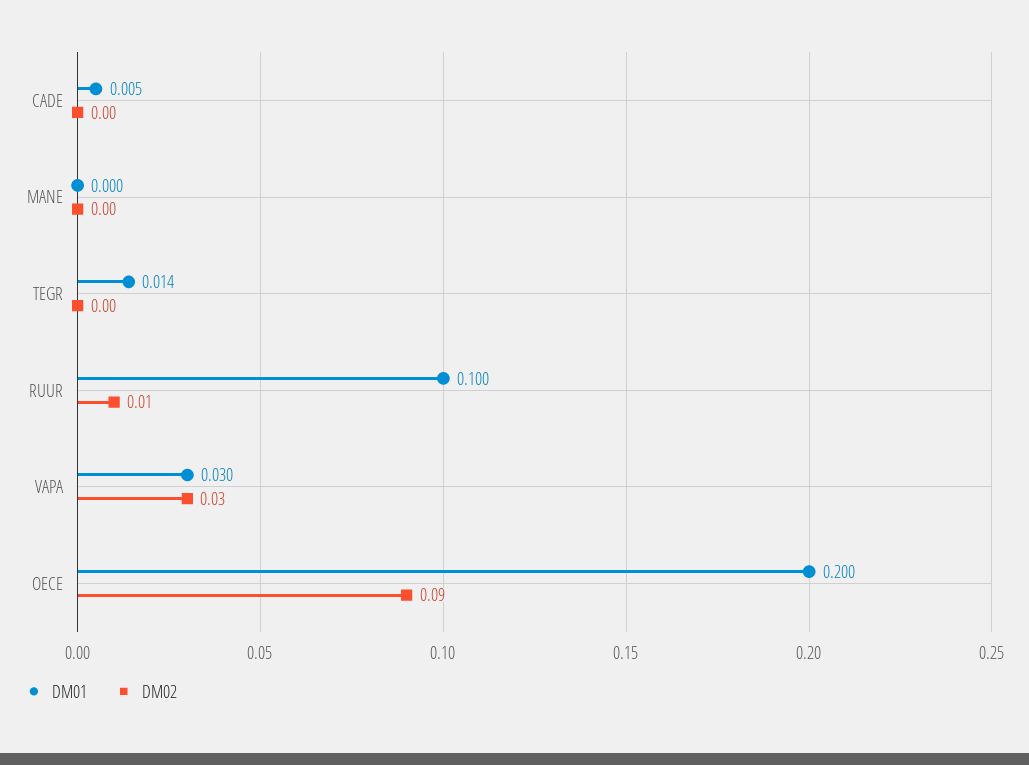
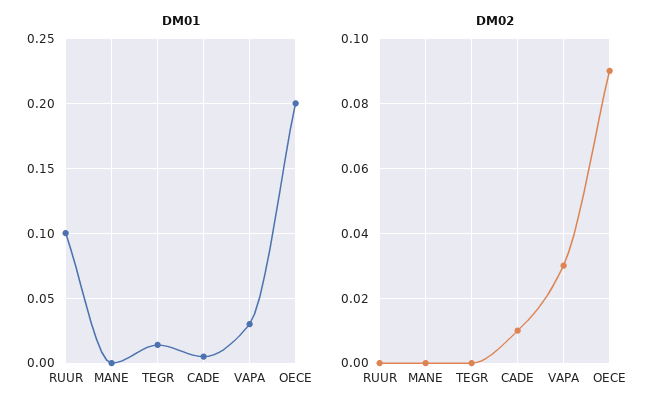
DM02, CADE: 0 -> 0.01
DM02, RUUR: 0.01 -> 0

